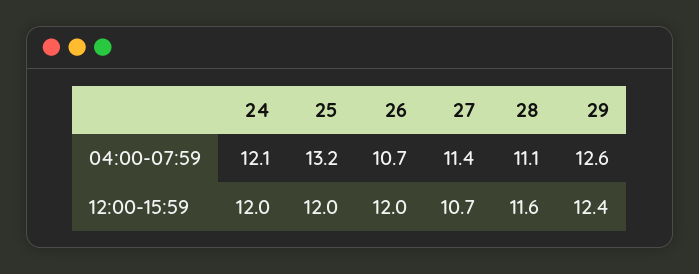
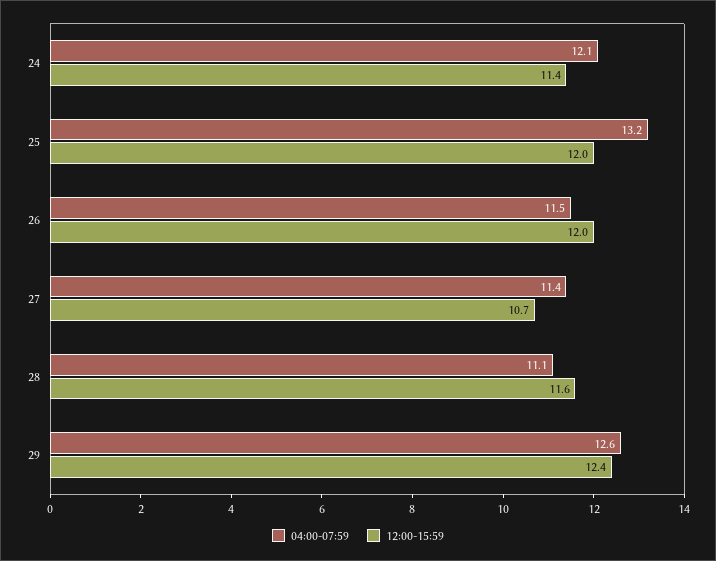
04:00-07:59, 26: 10.7 -> 11.5
12:00-15:59, 24: 12 -> 11.4

